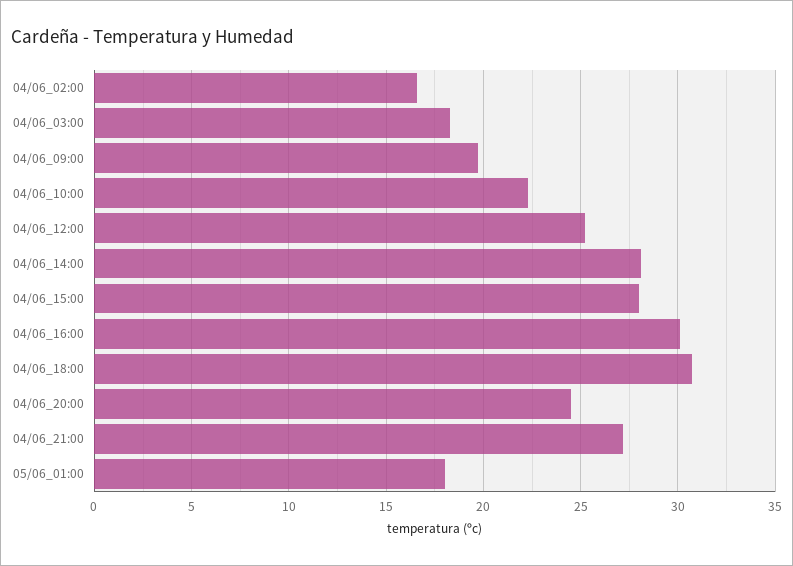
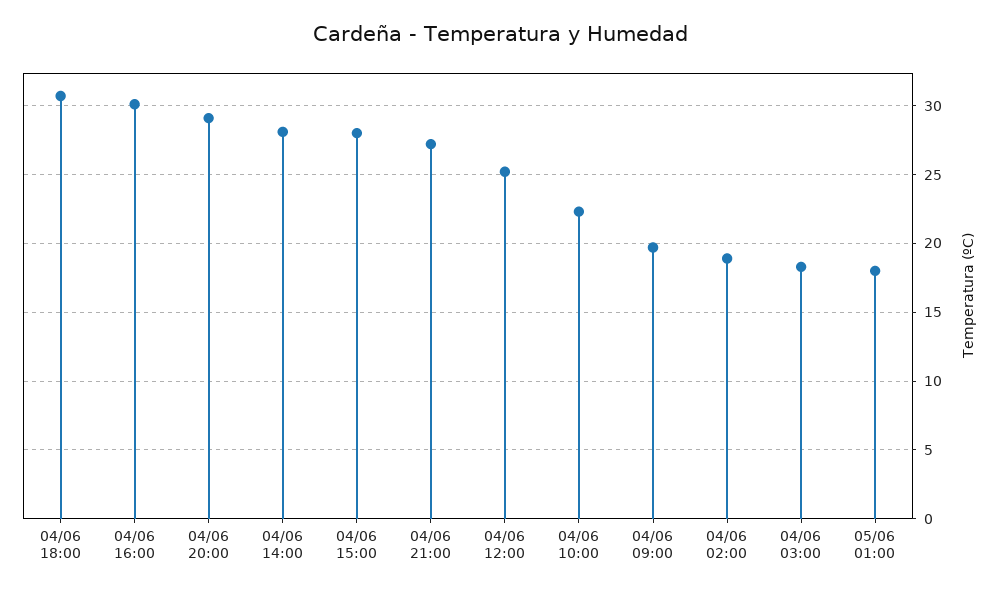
04/06_02:00: 16.5 -> 19
04/06_20:00: 24.5 -> 29

